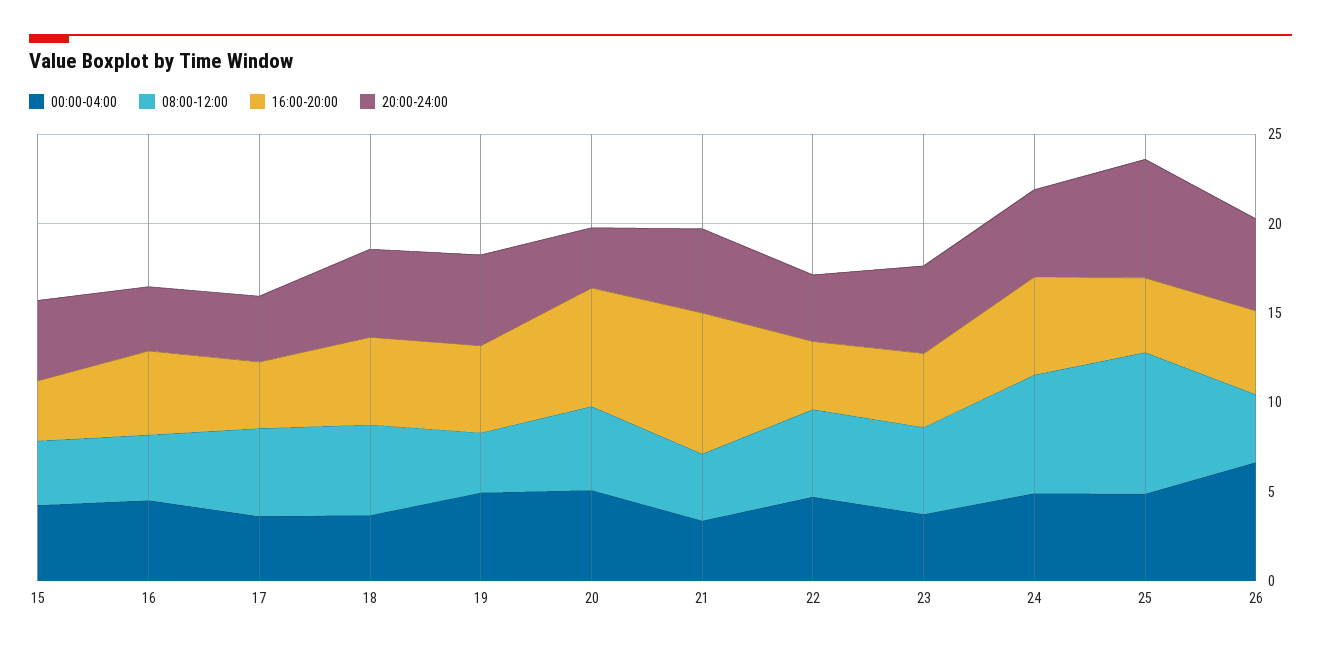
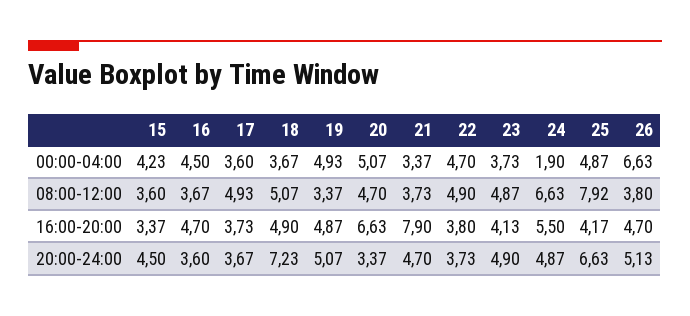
20:00-24:00, 18: 5 -> 7.23
00:00-04:00, 24: 5 -> 1.9

